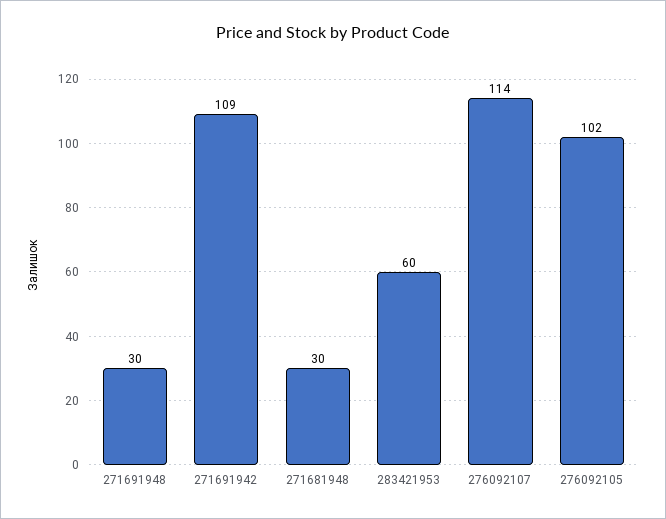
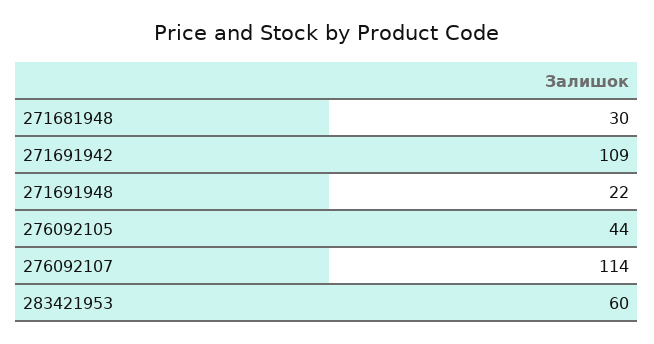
271691948: 30 -> 22
276092105: 102 -> 44

